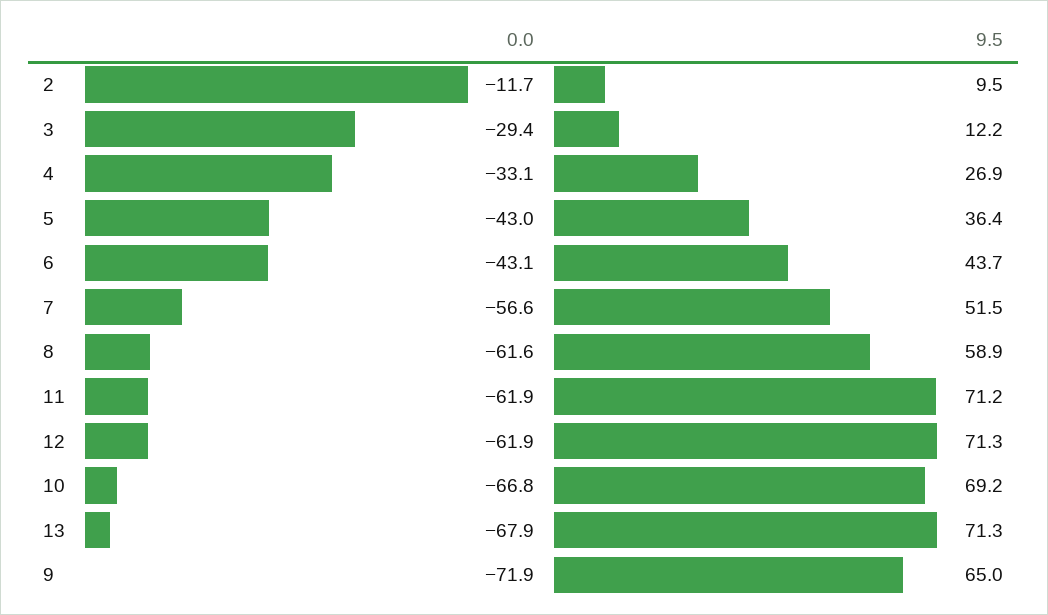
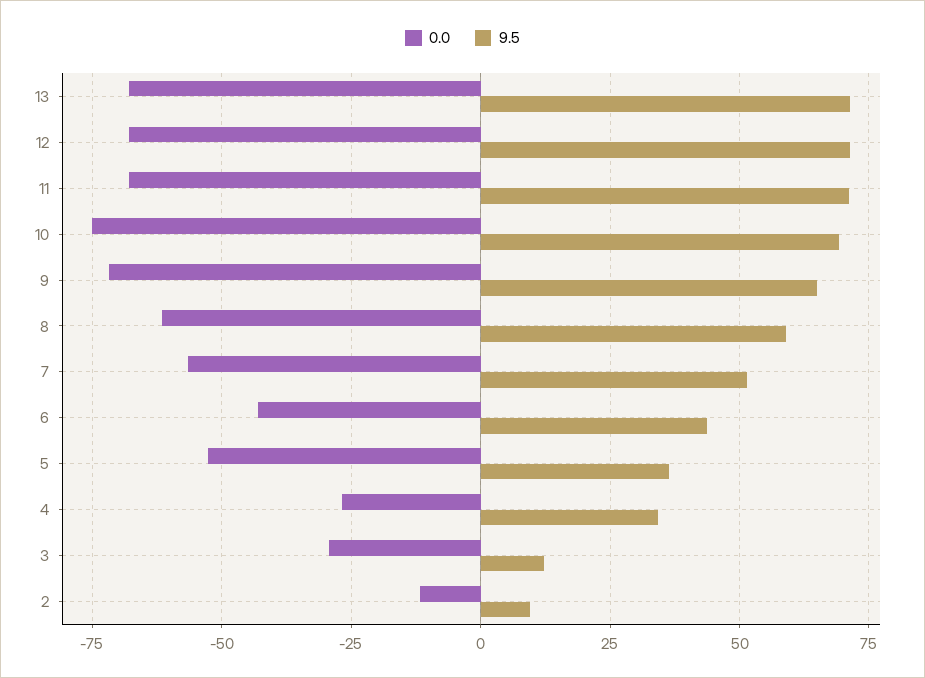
0.0, 4: -33.1 -> -27.5
9.5, 4: 26.9 -> 35
0.0, 5: -43 -> -52.5
0.0, 11: -61.9 -> -67.5
0.0, 12: -61.9 -> -67.5
0.0, 10: -66.8 -> -75

